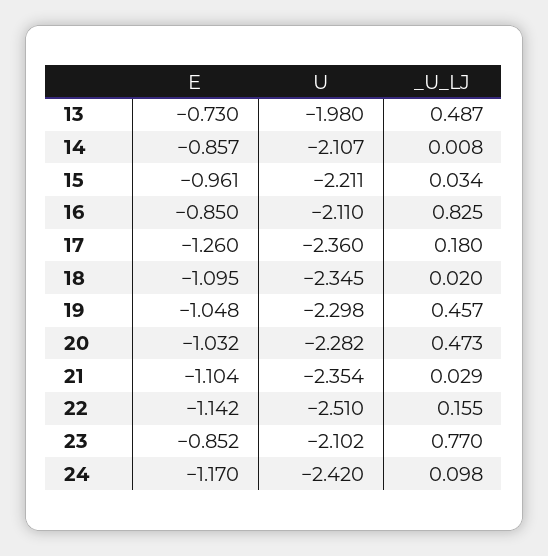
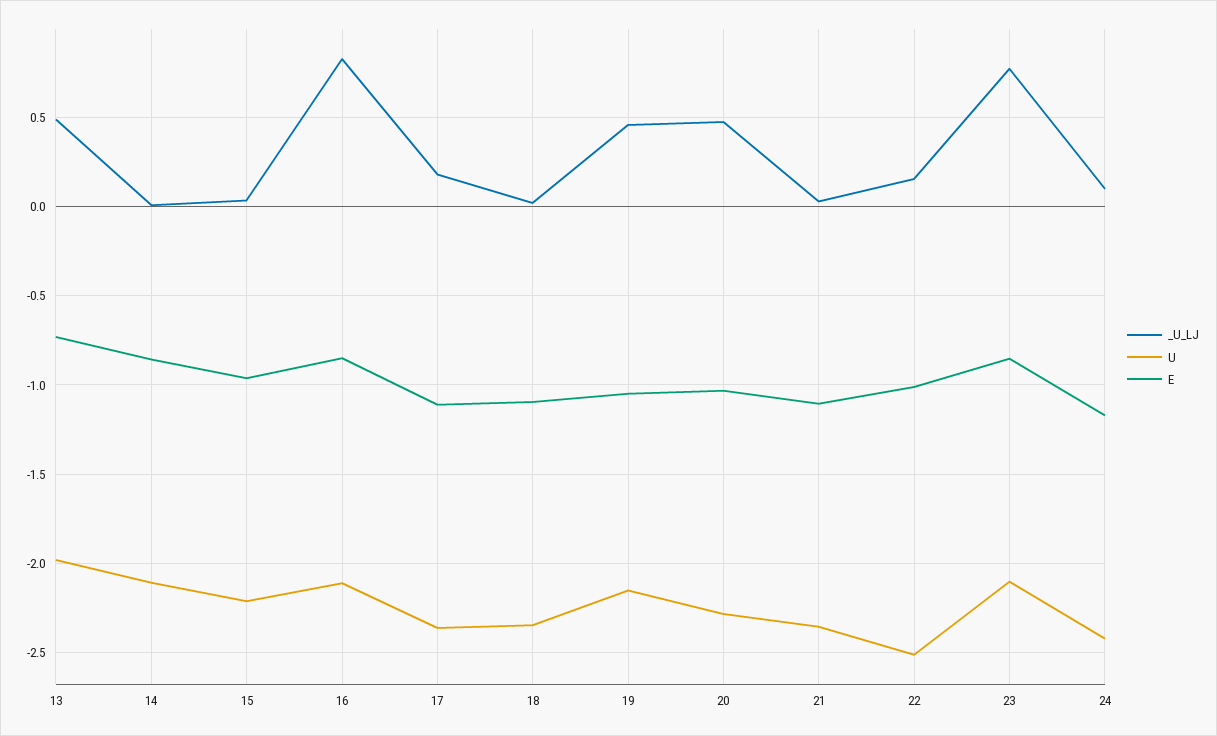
E, 17: -1.26 -> -1.1
U, 19: -2.298 -> -2.15
E, 22: -1.142 -> -1

